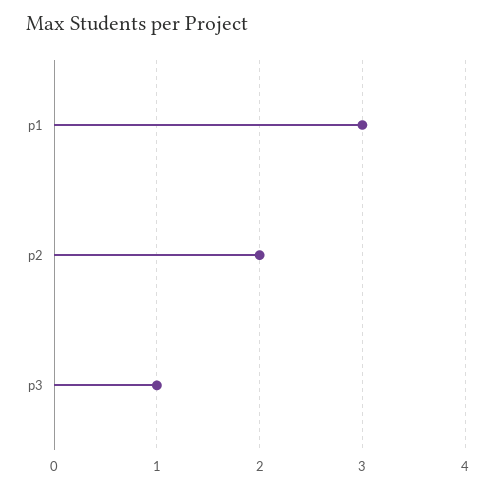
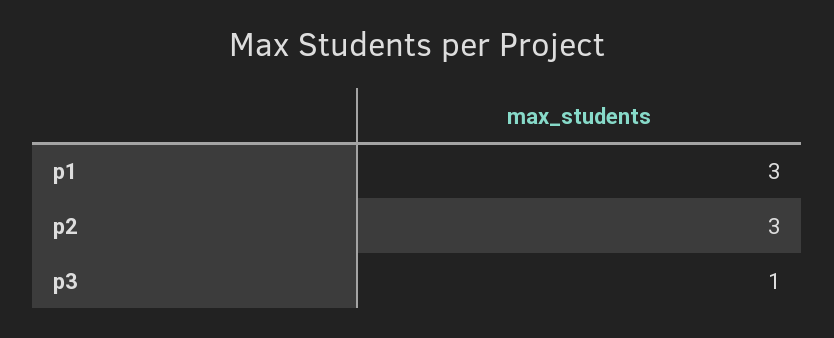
p2: 2 -> 3

